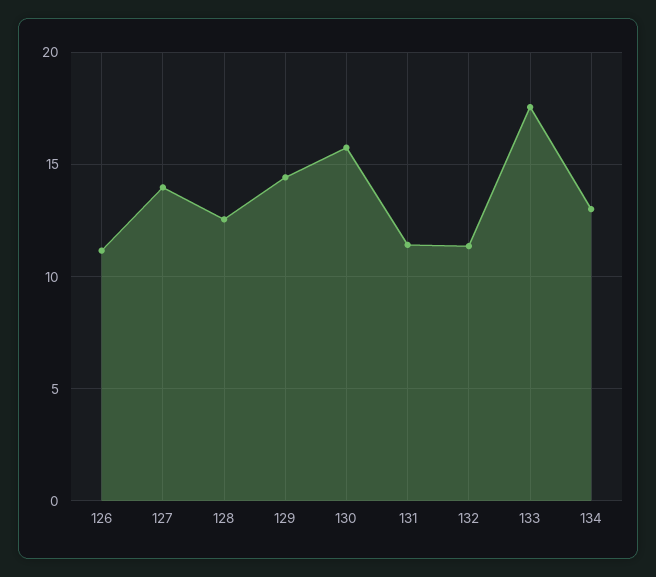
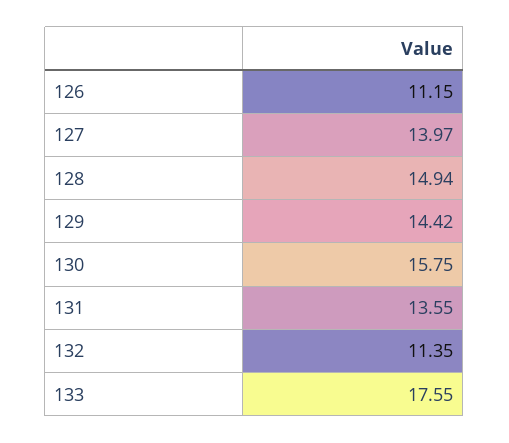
128: 12.5 -> 14.94
131: 11.5 -> 13.55
134: 13 -> none

